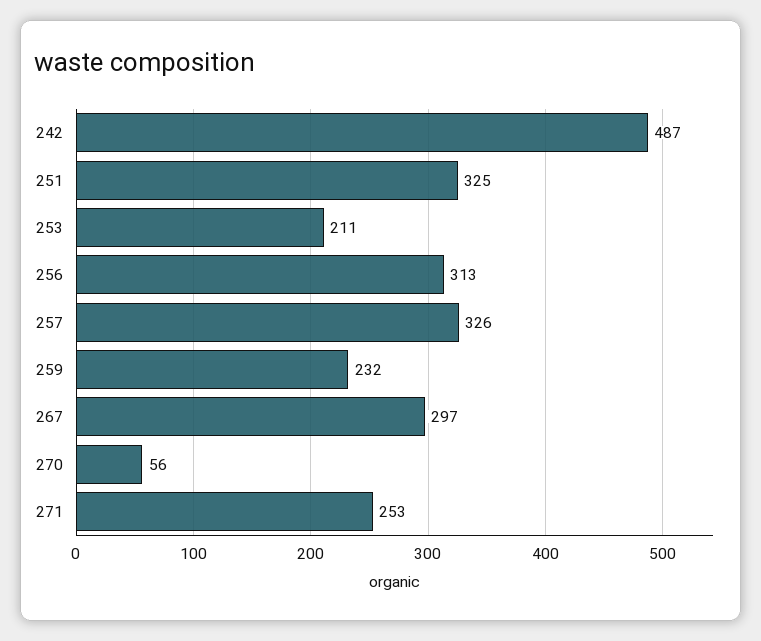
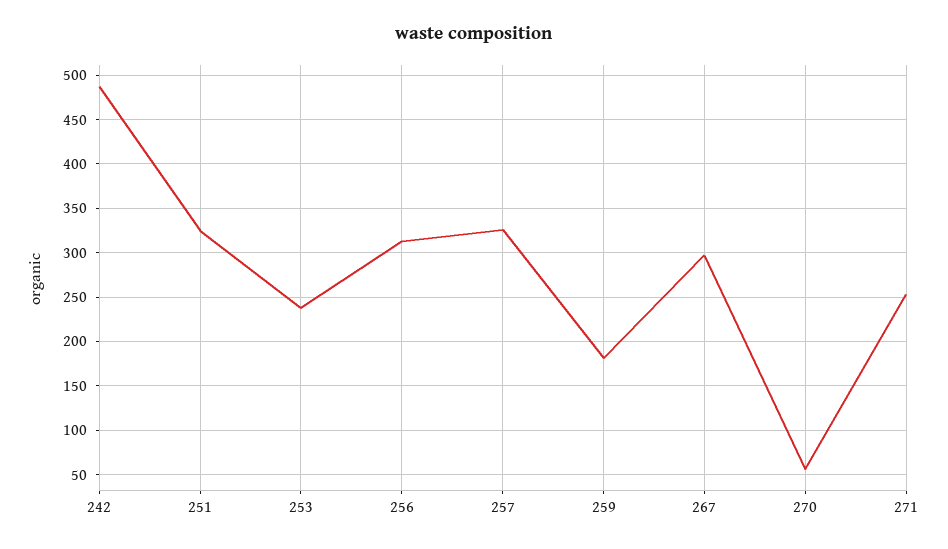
253: 211 -> 240
259: 232 -> 180

